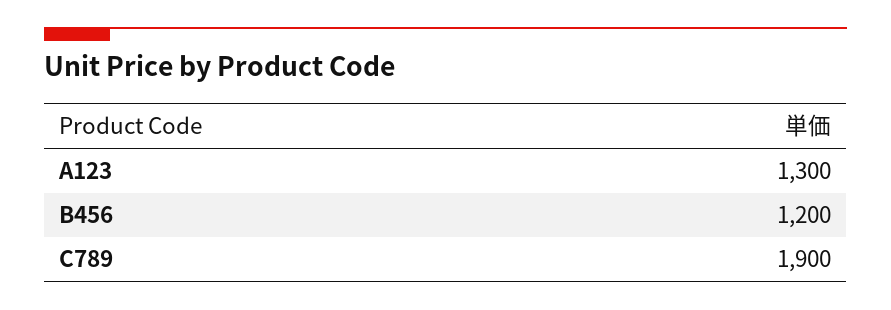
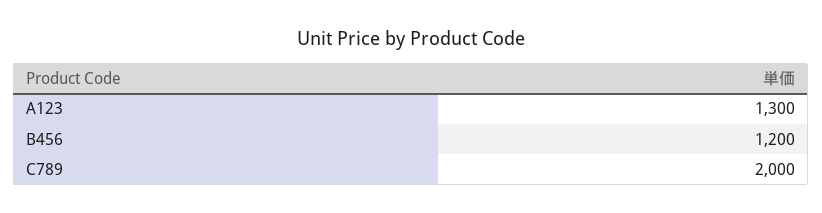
C789: 1900 -> 2000

